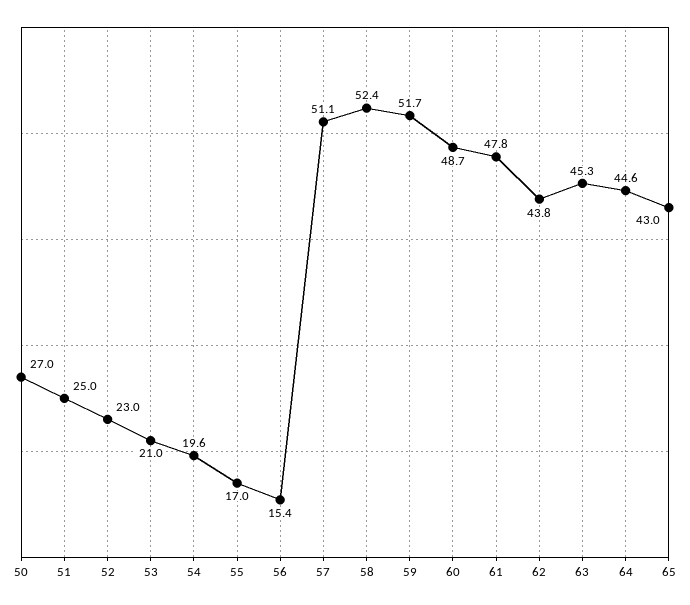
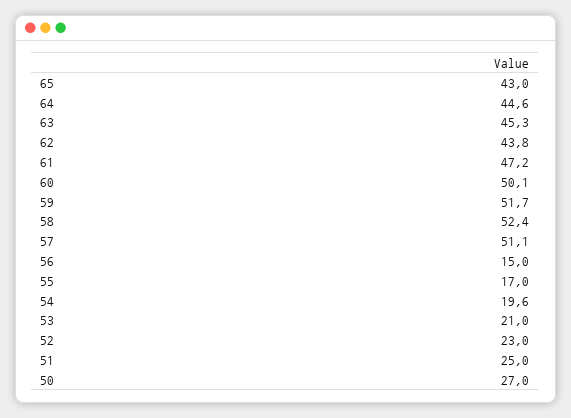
56: 15.4 -> 15
60: 48.7 -> 50.1
61: 47.8 -> 47.2

